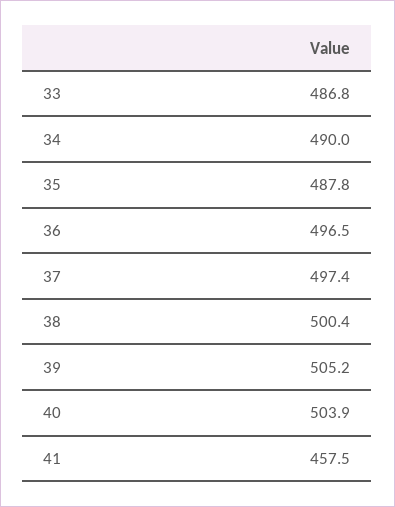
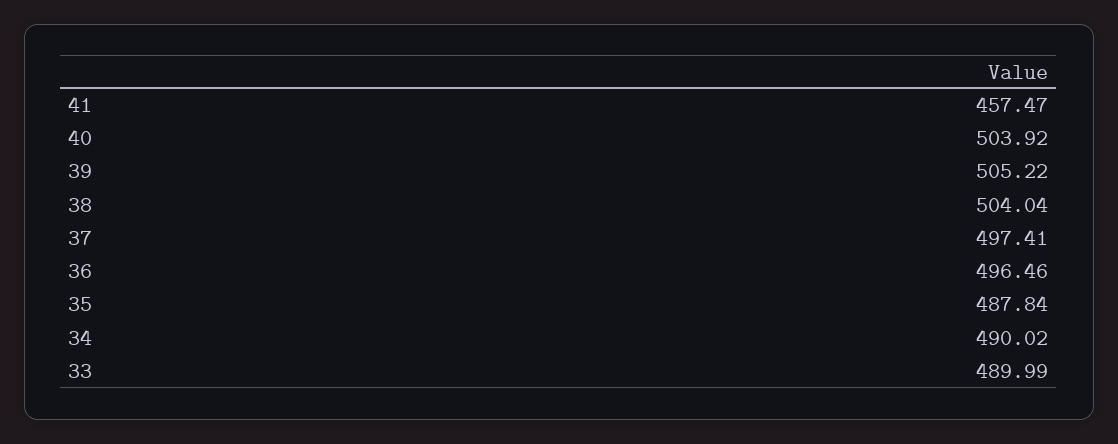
33: 486.8 -> 489.99
38: 500.4 -> 504.04

